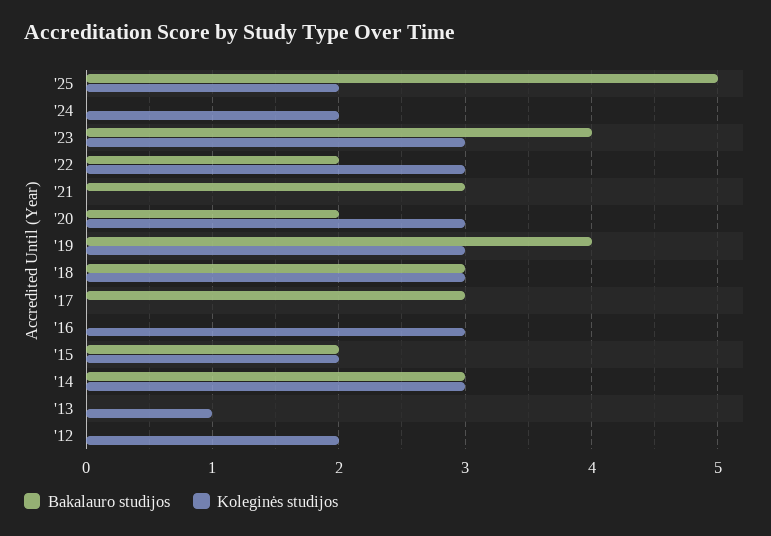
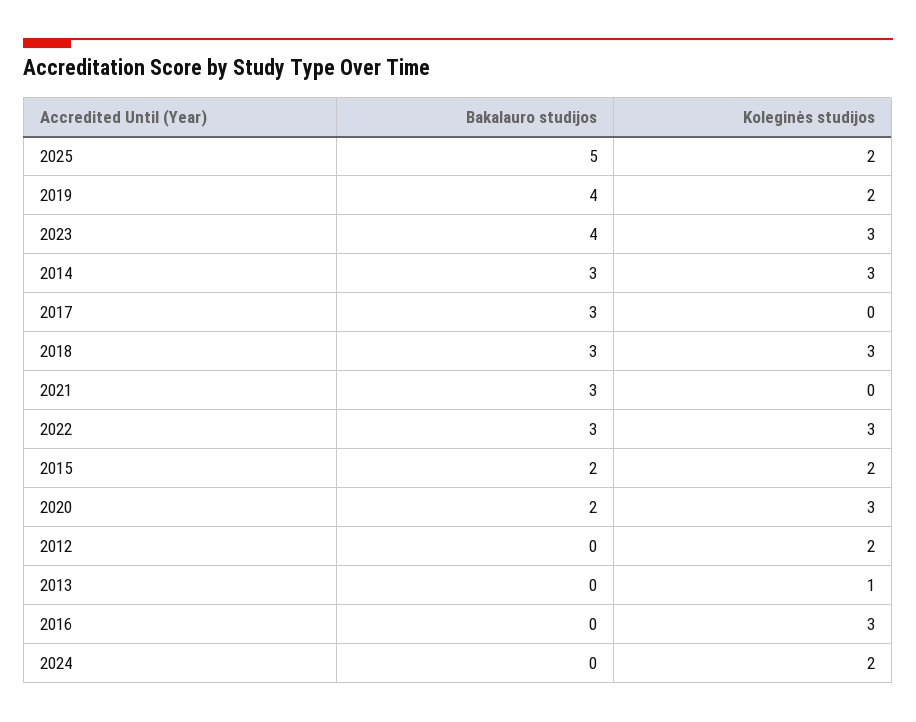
Bakalauro studijos, '22: 2 -> 3
Koleginės studijos, '19: 3 -> 2

